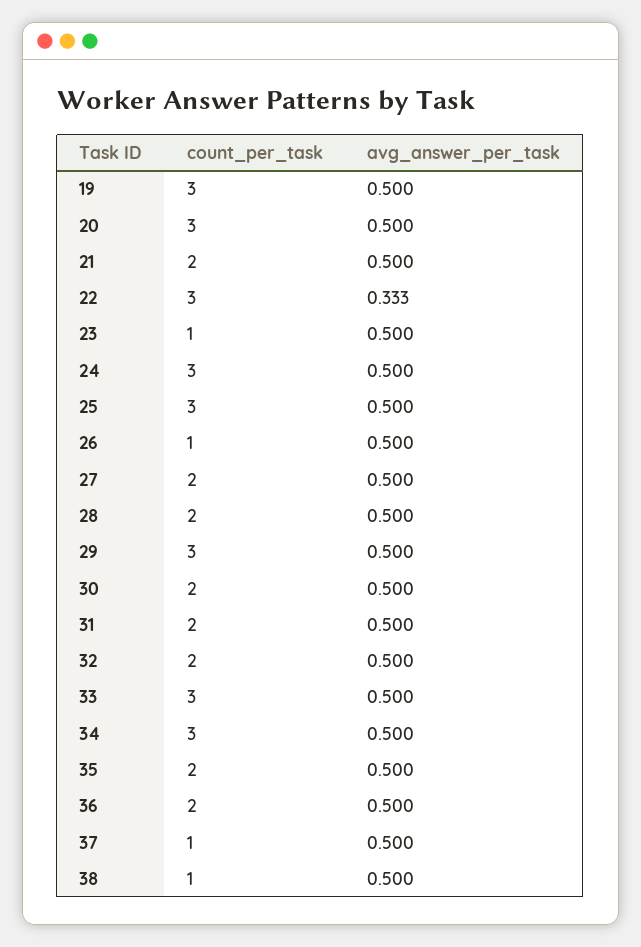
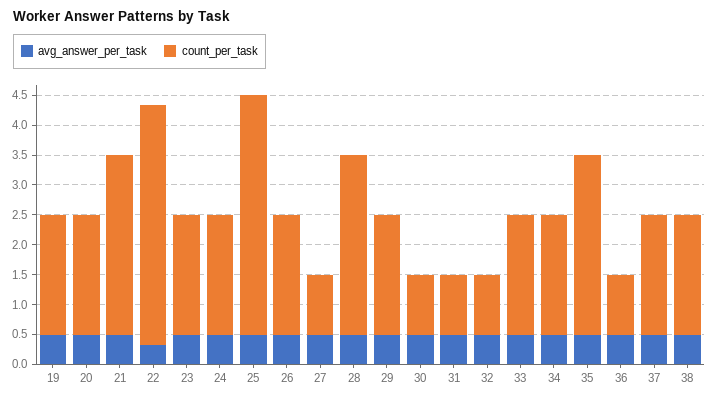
count_per_task, 19: 3 -> 2
count_per_task, 20: 3 -> 2
count_per_task, 21: 2 -> 3
count_per_task, 22: 3 -> 4
count_per_task, 23: 1 -> 2
count_per_task, 24: 3 -> 2
count_per_task, 25: 3 -> 4
count_per_task, 26: 1 -> 2
count_per_task, 27: 2 -> 1
count_per_task, 28: 2 -> 3
count_per_task, 29: 3 -> 2
count_per_task, 30: 2 -> 1
count_per_task, 31: 2 -> 1
count_per_task, 32: 2 -> 1
count_per_task, 33: 3 -> 2
count_per_task, 34: 3 -> 2
count_per_task, 35: 2 -> 3
count_per_task, 36: 2 -> 1
count_per_task, 37: 1 -> 2
count_per_task, 38: 1 -> 2

